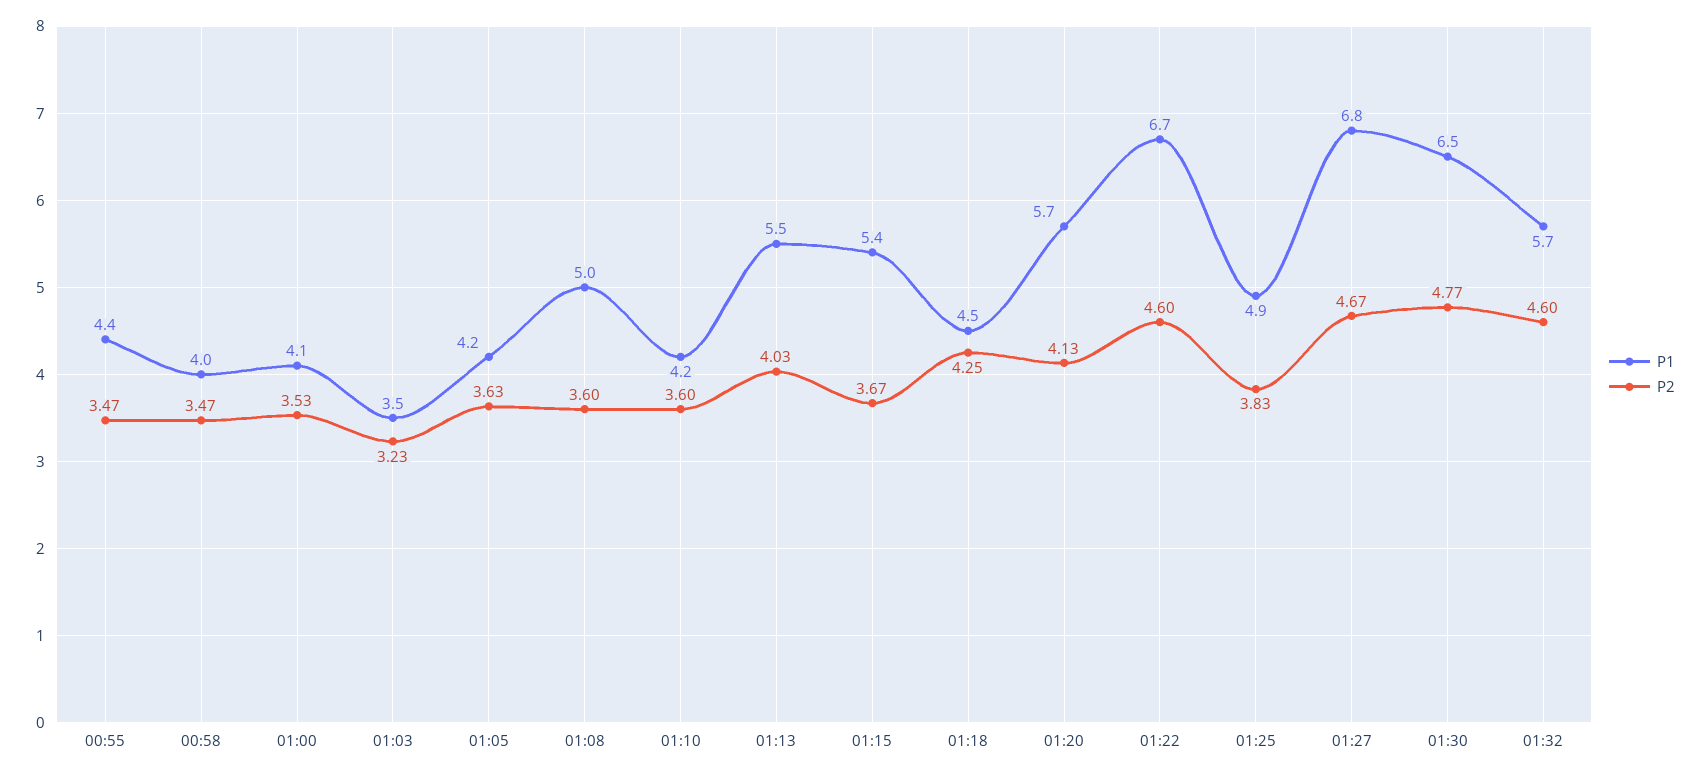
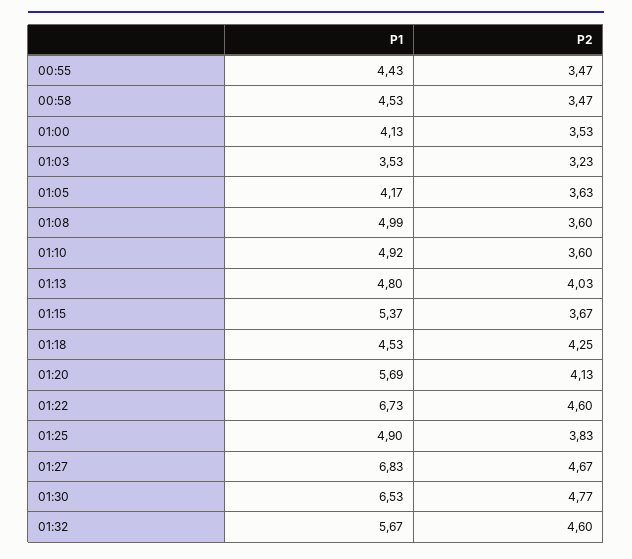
P1, 00:58: 4 -> 4.53
P1, 01:10: 4.2 -> 4.92
P1, 01:13: 5.5 -> 4.8

